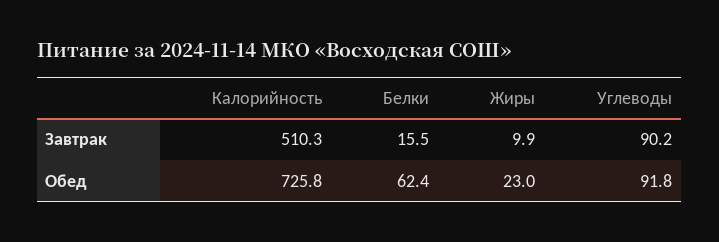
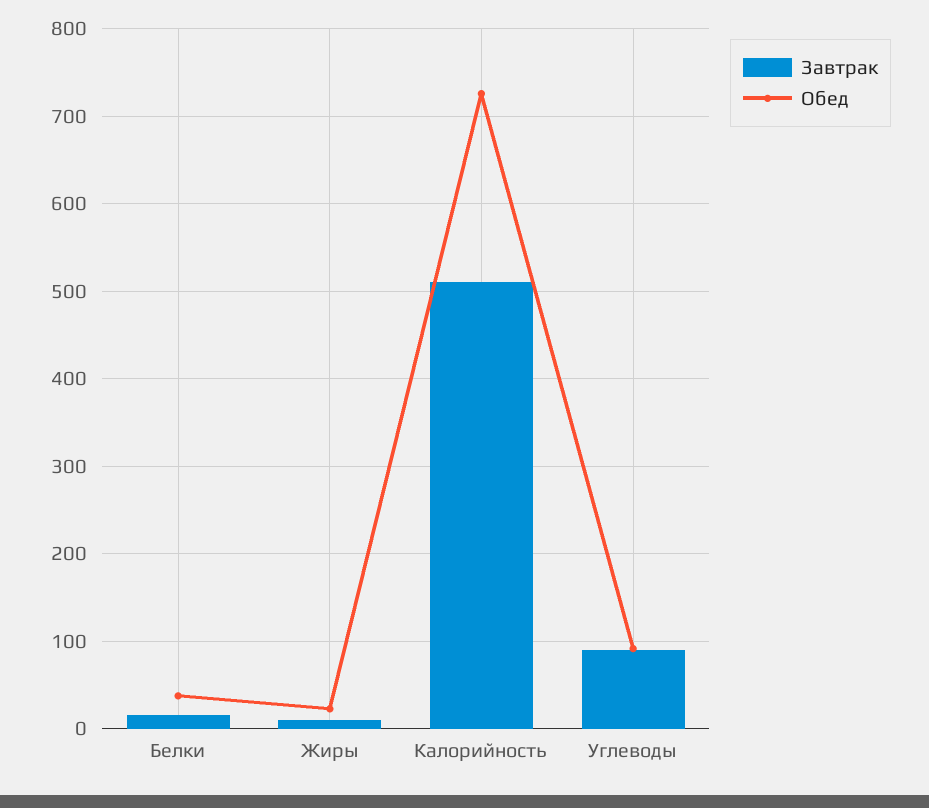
Обед, Белки: 62.4 -> 40

